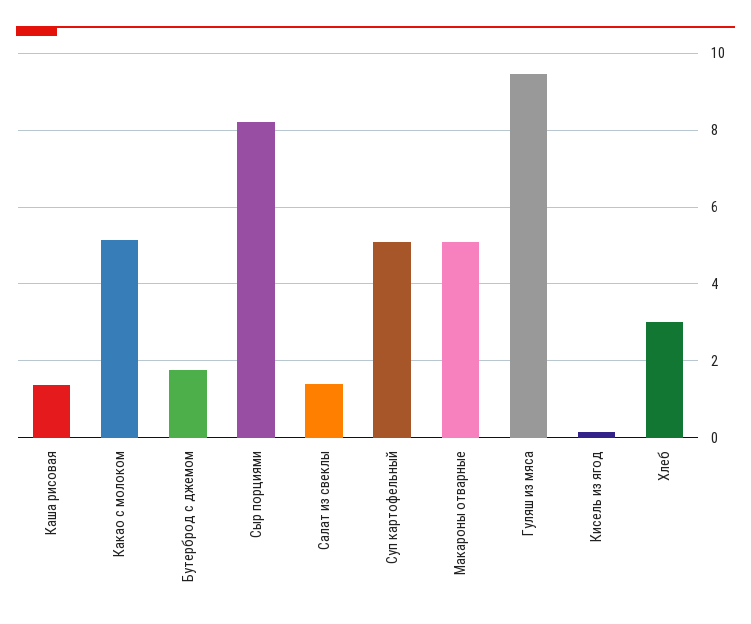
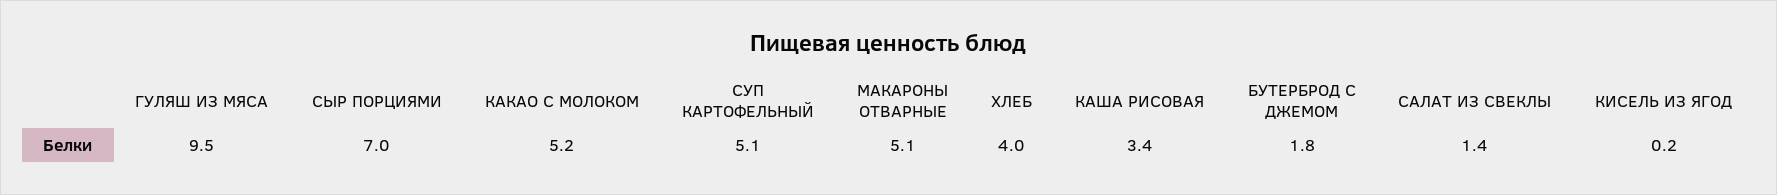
Каша рисовая: 1.4 -> 3.4
Сыр порциями: 8.2 -> 7
Хлеб: 3 -> 4

